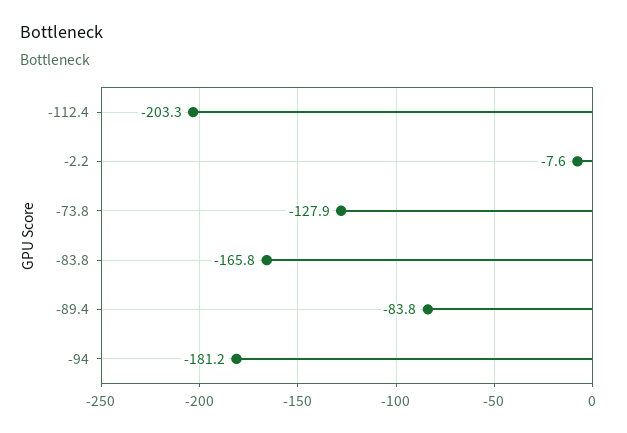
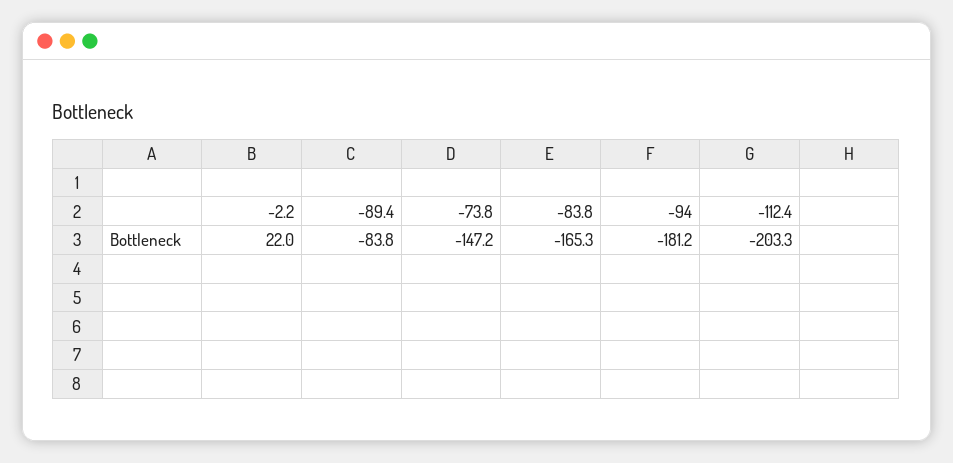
-2.2: -7.6 -> 22
-73.8: -127.9 -> -147.2
-83.8: -165.8 -> -165.3

